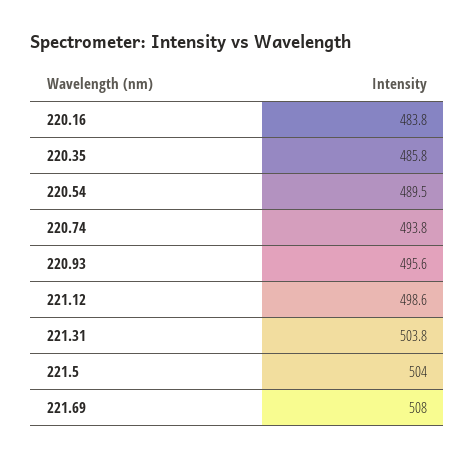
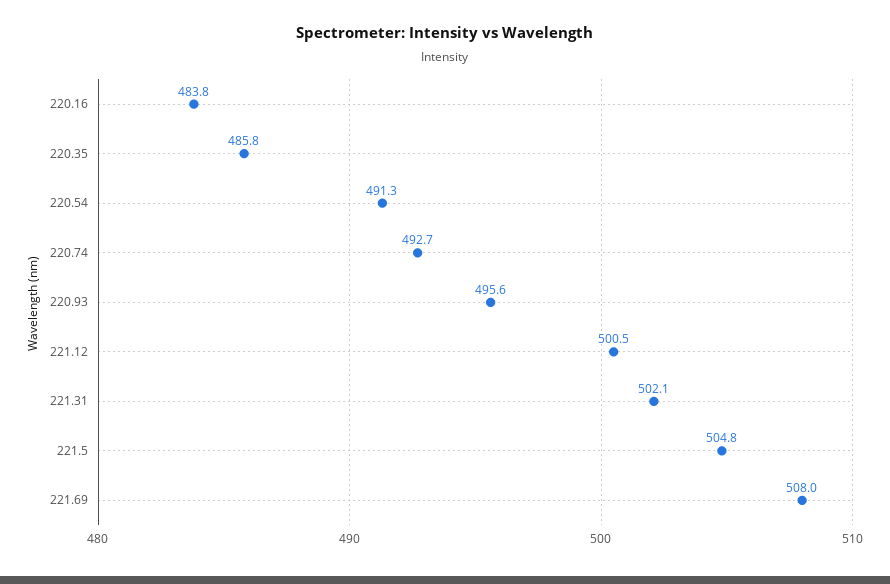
220.54: 489.5 -> 491.3
220.74: 493.8 -> 492.7
221.12: 498.6 -> 500.5
221.31: 503.8 -> 502.1
221.5: 504 -> 504.8

